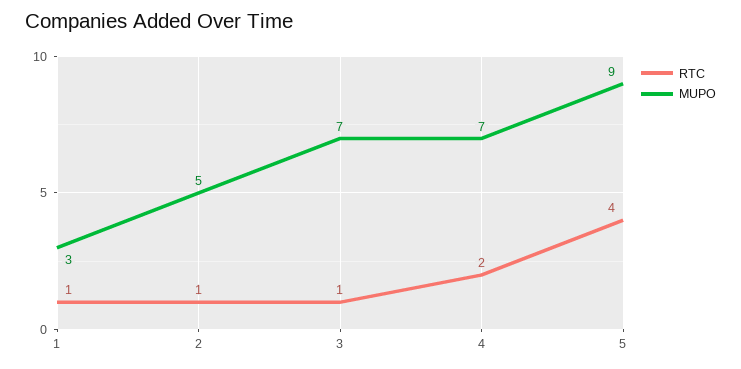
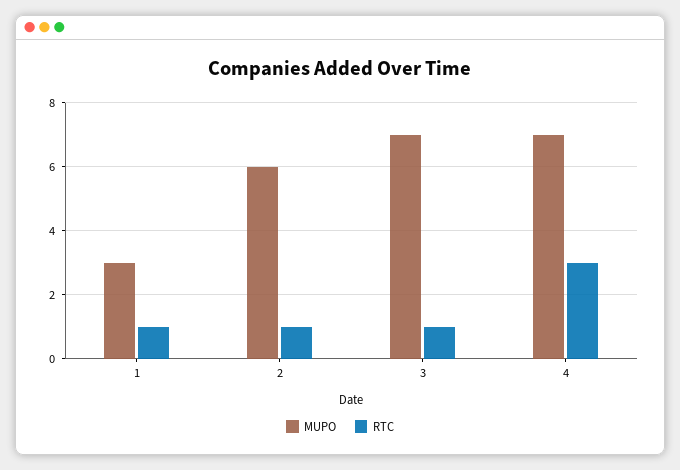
MUPO, 2: 5 -> 6
RTC, 4: 2 -> 3
RTC, 5: 4 -> none
MUPO, 5: 9 -> none

